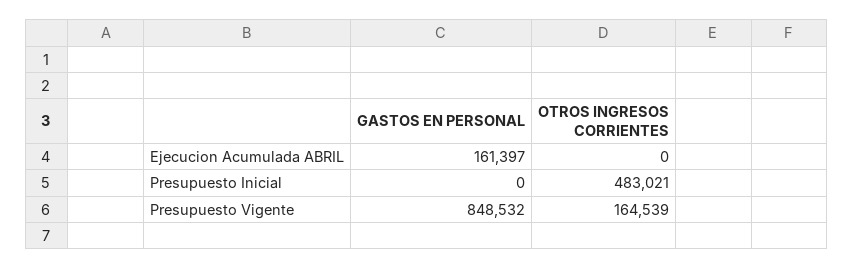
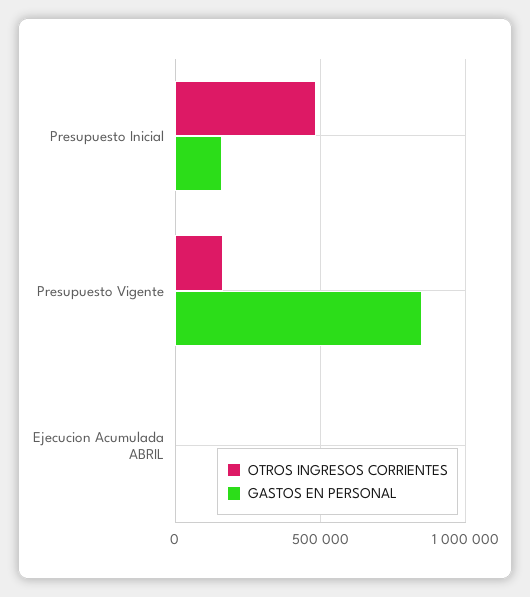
GASTOS EN PERSONAL, Ejecucion Acumulada ABRIL: 161397 -> 0
GASTOS EN PERSONAL, Presupuesto Inicial: 0 -> 150000

